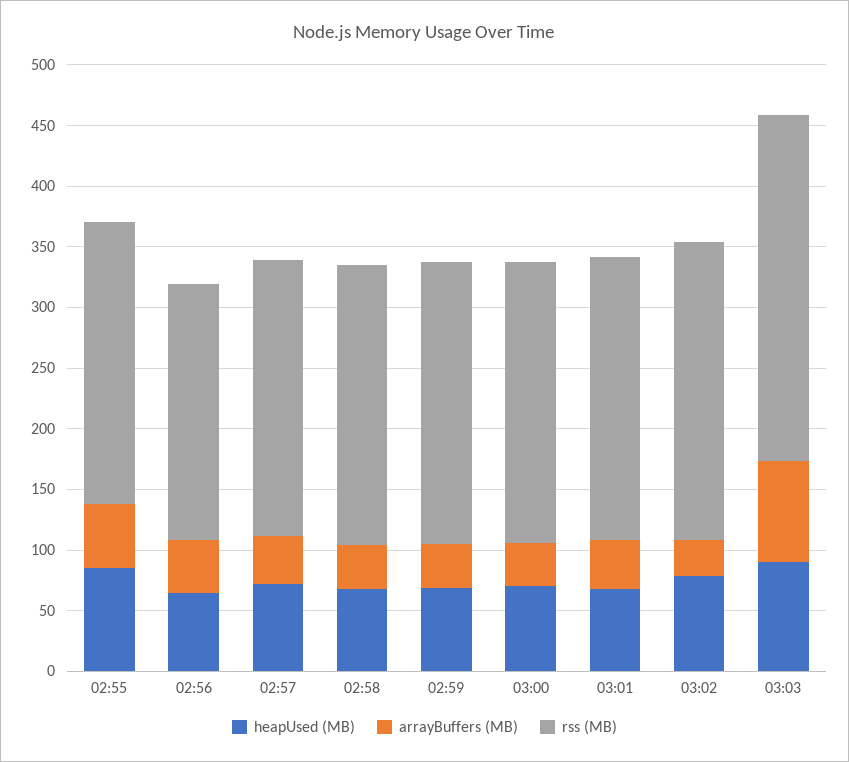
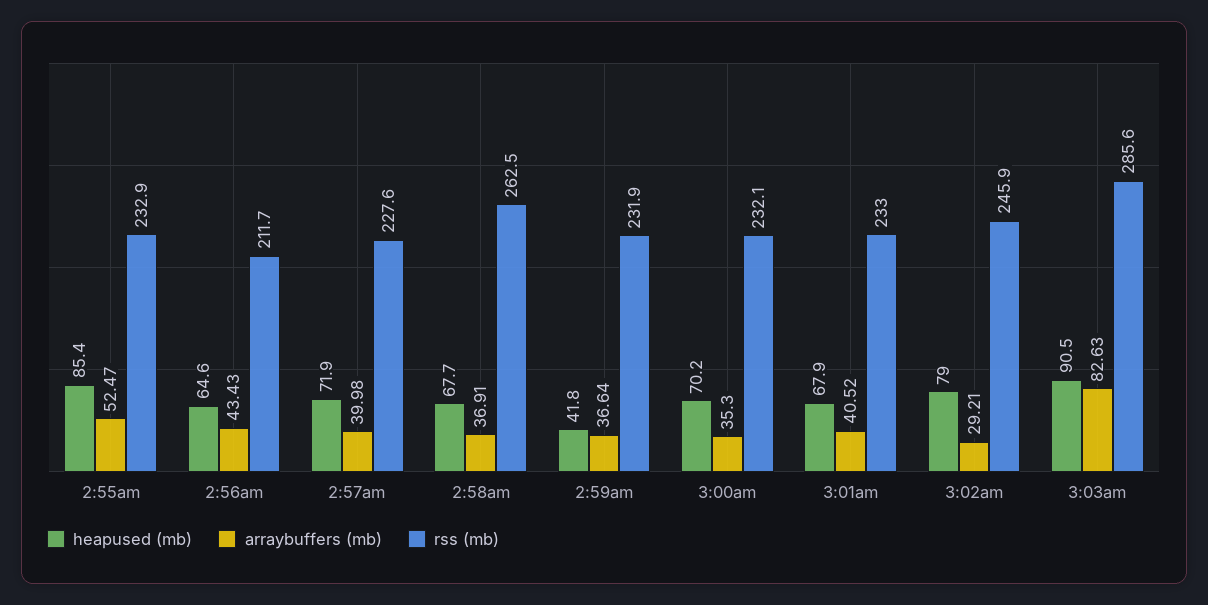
rss (MB), 02:58: 230 -> 262.5
heapUsed (MB), 02:59: 70 -> 41.8

